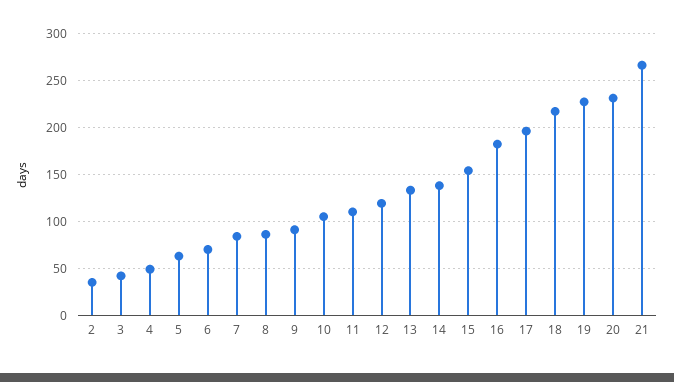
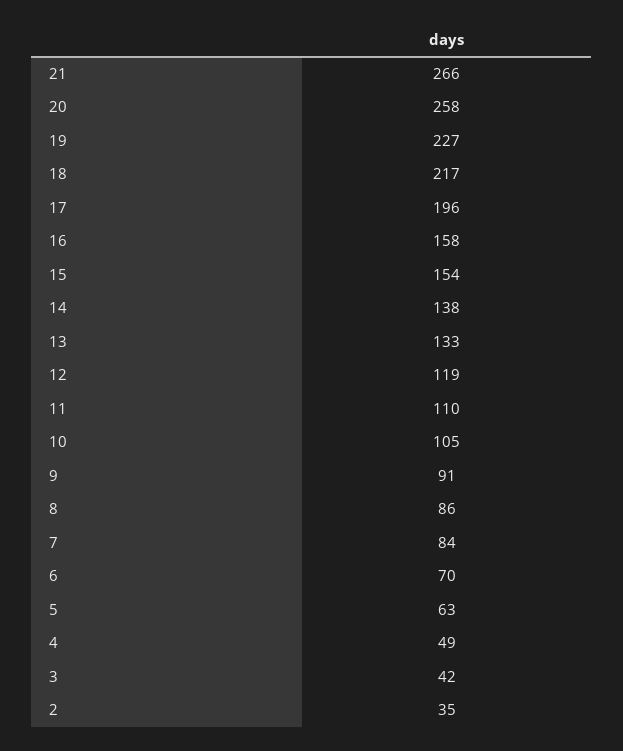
16: 180 -> 158
20: 230 -> 258

